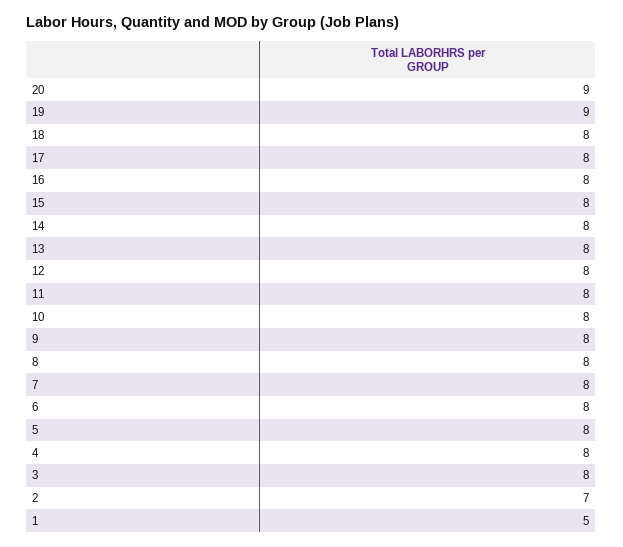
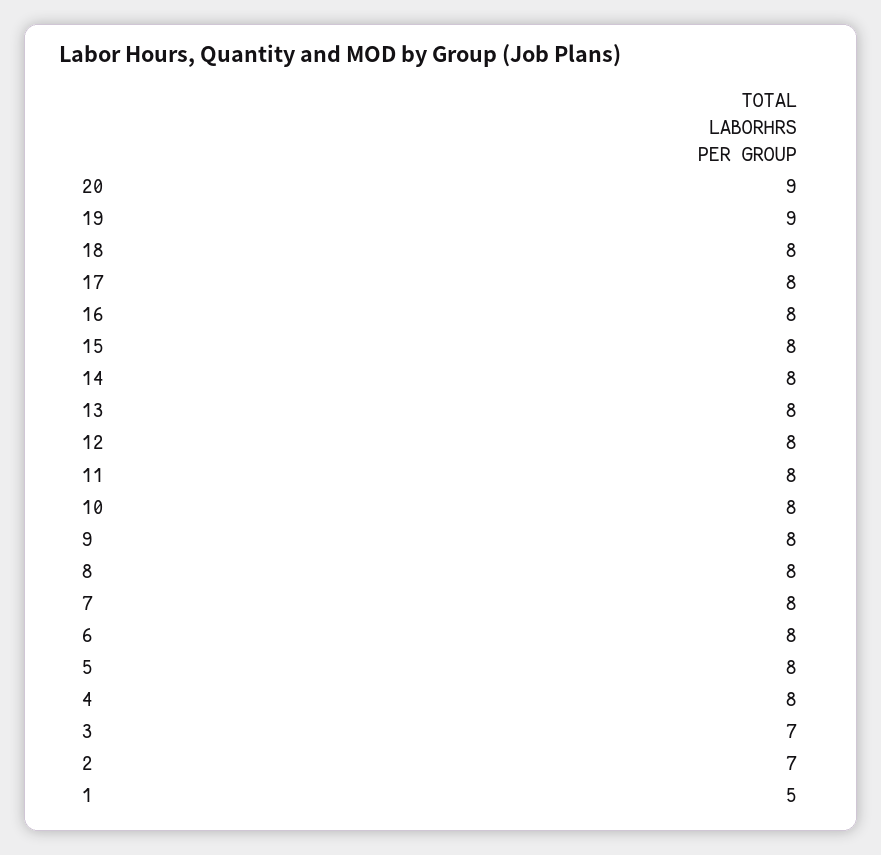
3: 8 -> 7

